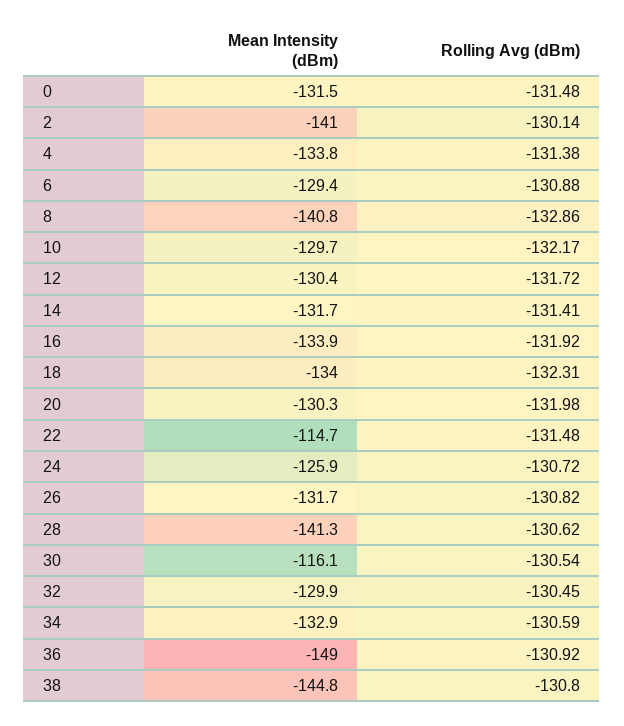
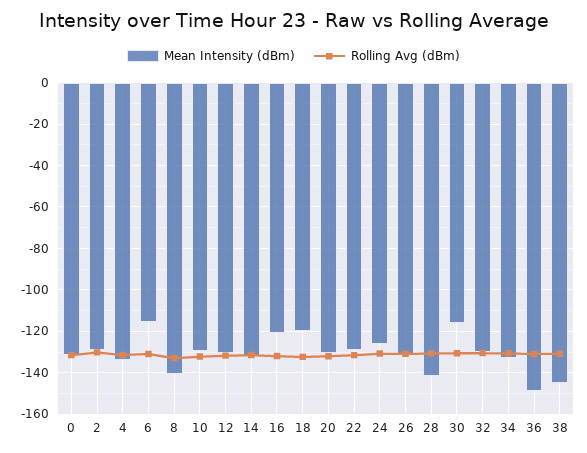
Mean Intensity (dBm), 2: -141 -> -130
Mean Intensity (dBm), 6: -129.4 -> -115
Mean Intensity (dBm), 16: -133.9 -> -120
Mean Intensity (dBm), 18: -134 -> -120
Mean Intensity (dBm), 22: -114.7 -> -130

